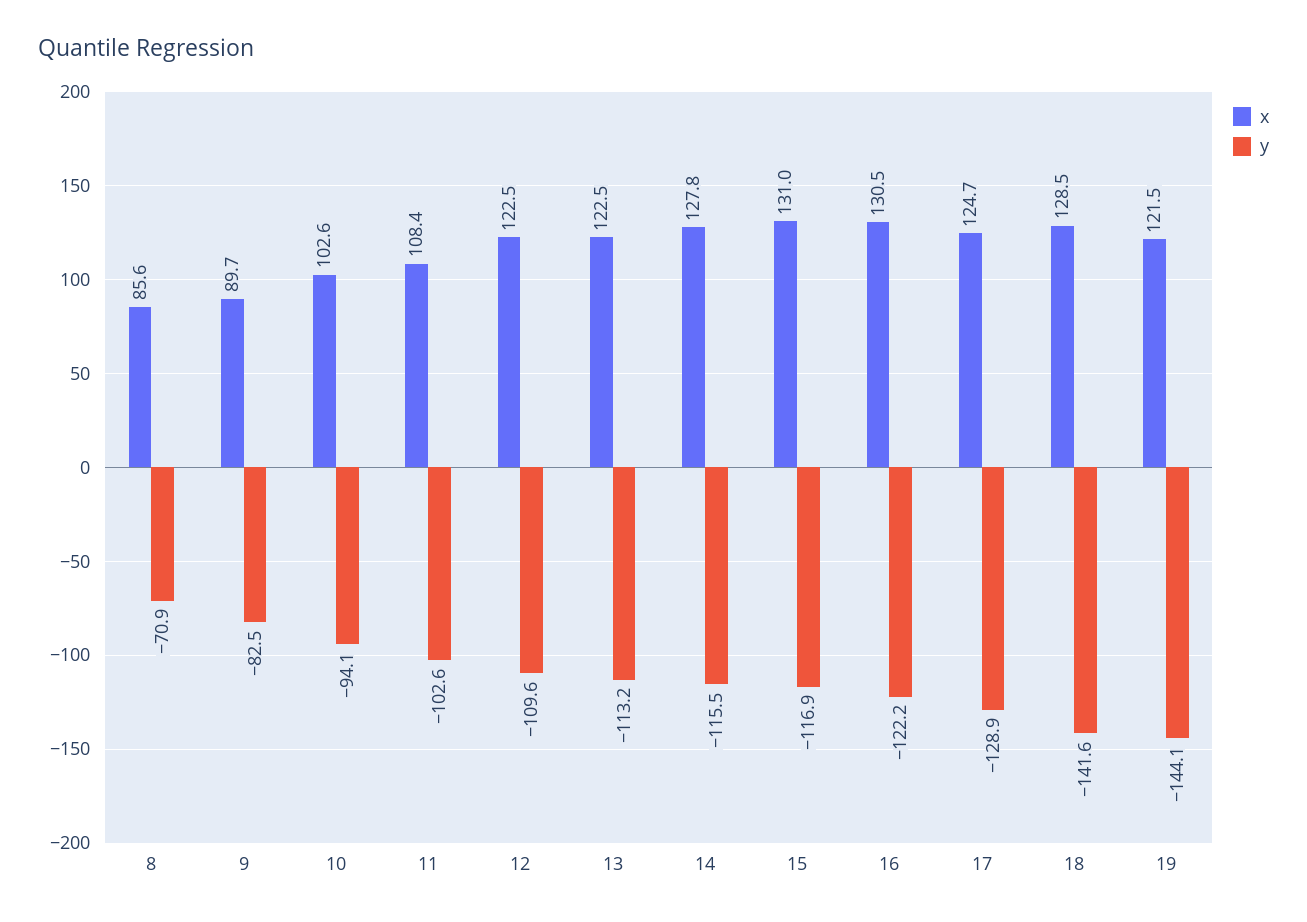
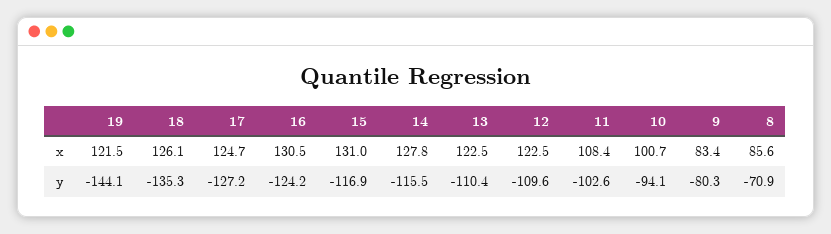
x, 9: 89.7 -> 83.4
y, 9: -82.5 -> -80.3
x, 10: 102.6 -> 100.7
y, 13: -113.2 -> -110.4
y, 16: -122.2 -> -124.2
y, 17: -128.9 -> -127.2
x, 18: 128.5 -> 126.1
y, 18: -141.6 -> -135.3

